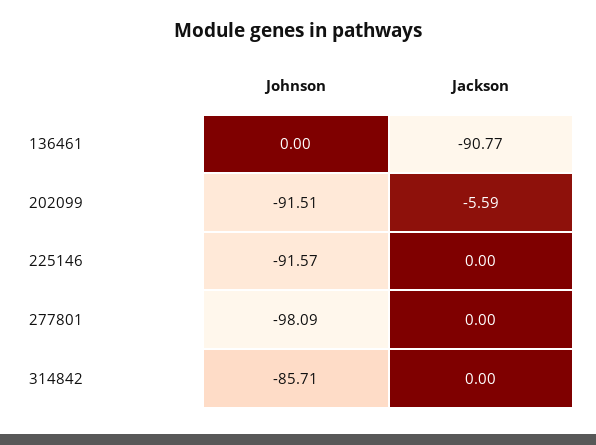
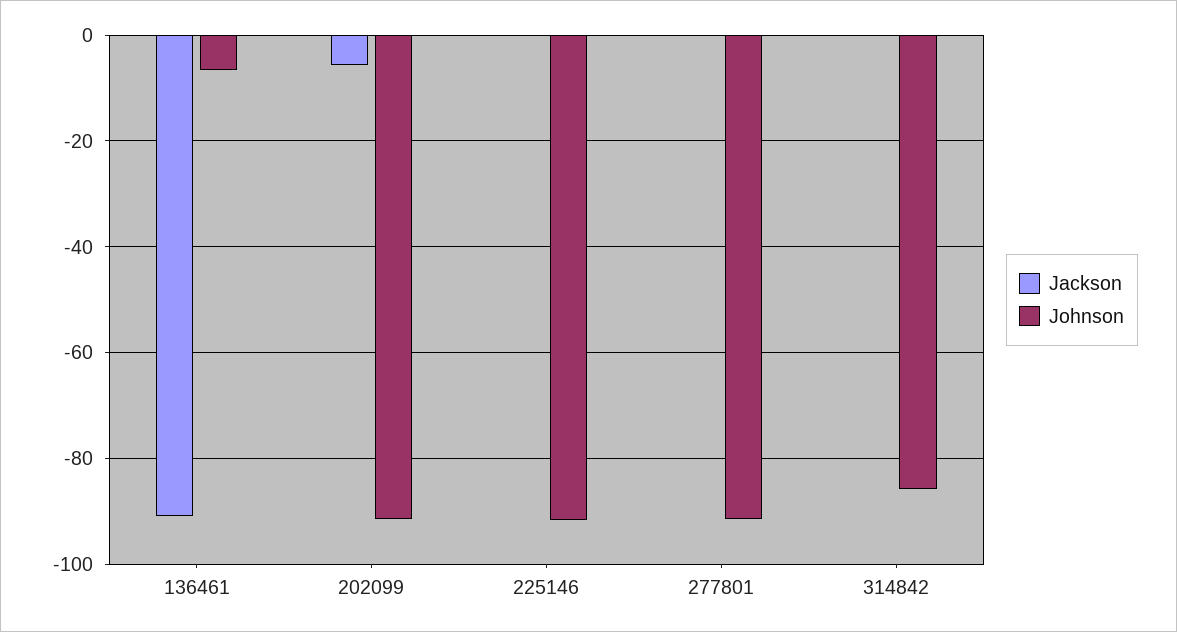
Johnson, 136461: 0 -> -6
Johnson, 277801: -98.09 -> -92

